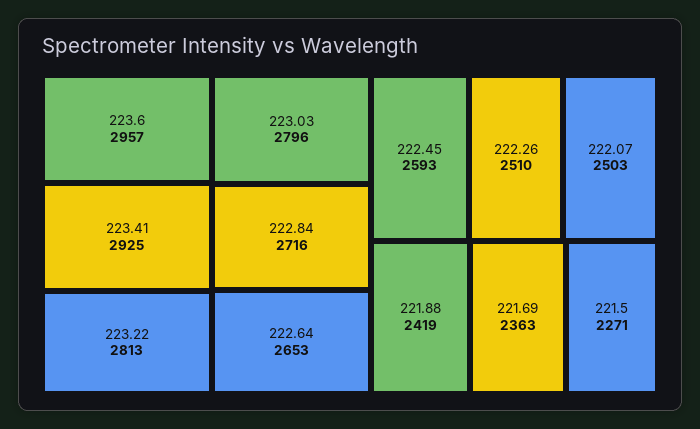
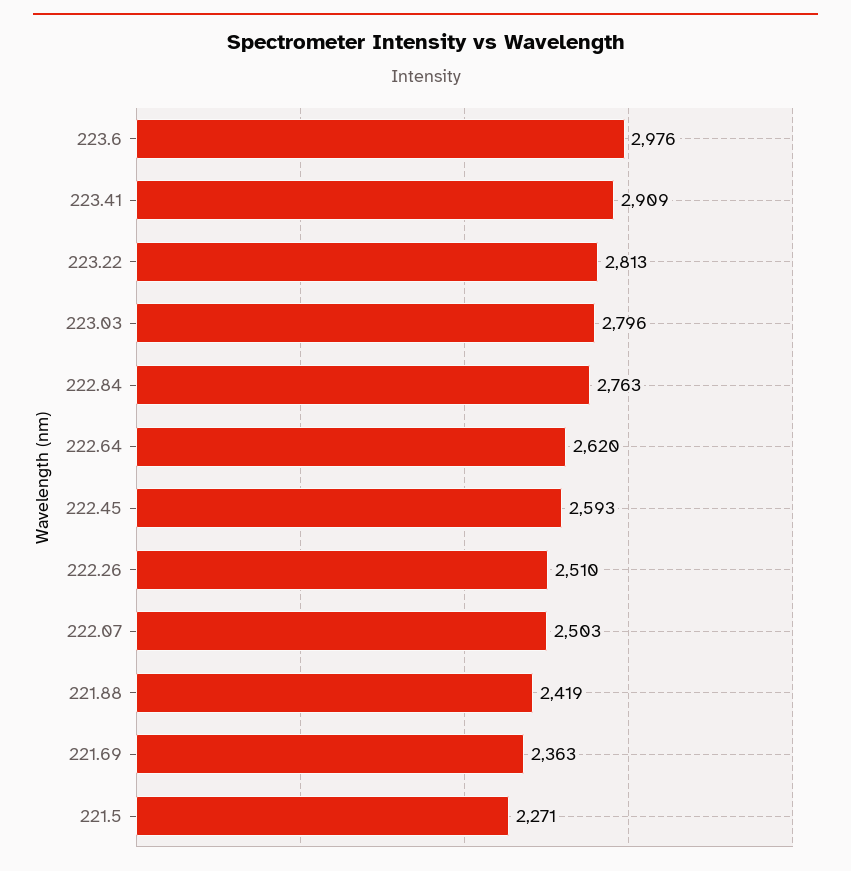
223.6: 2957 -> 2976
223.41: 2925 -> 2909
222.84: 2716 -> 2763
222.64: 2653 -> 2620

